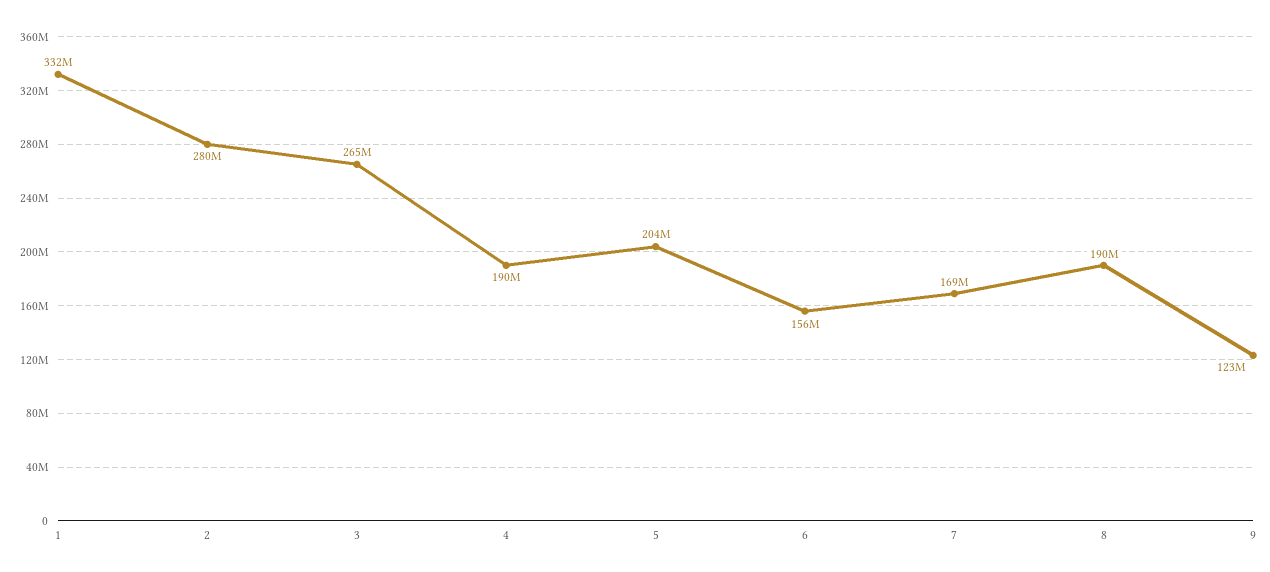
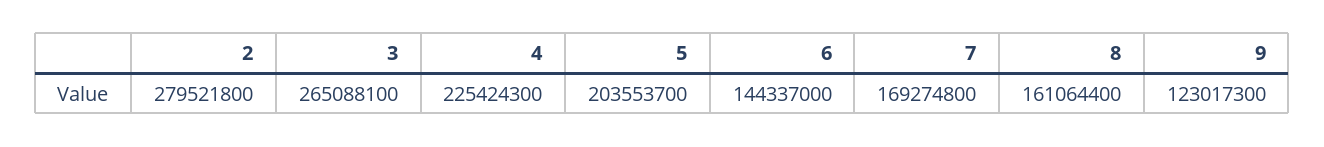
1: 332000000 -> none
4: 190000000 -> 225424300
6: 156000000 -> 144337000
8: 190000000 -> 161064400

